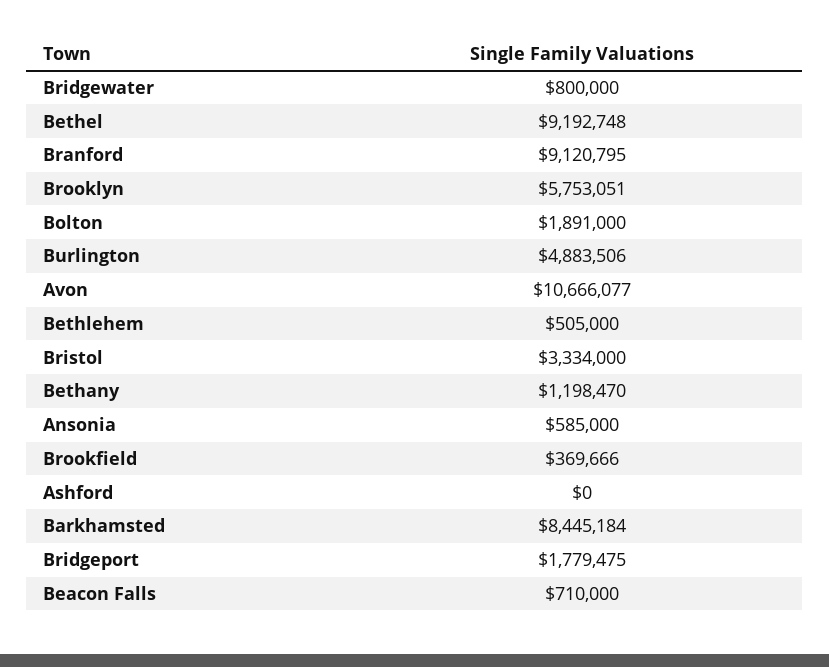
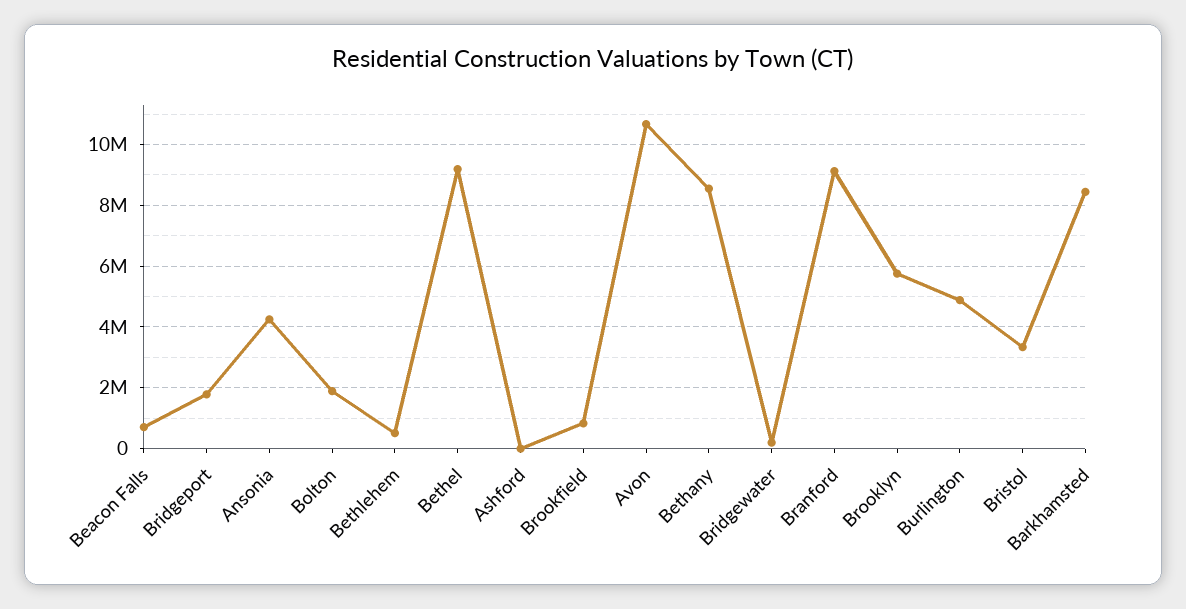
Bridgewater: 800000 -> 200000
Bethany: 1198470 -> 8600000
Ansonia: 585000 -> 4200000
Brookfield: 369666 -> 800000

